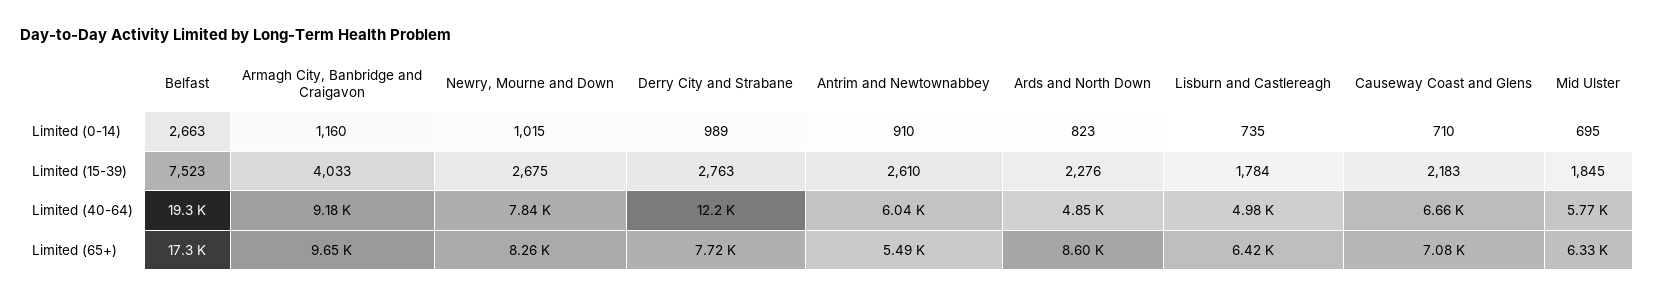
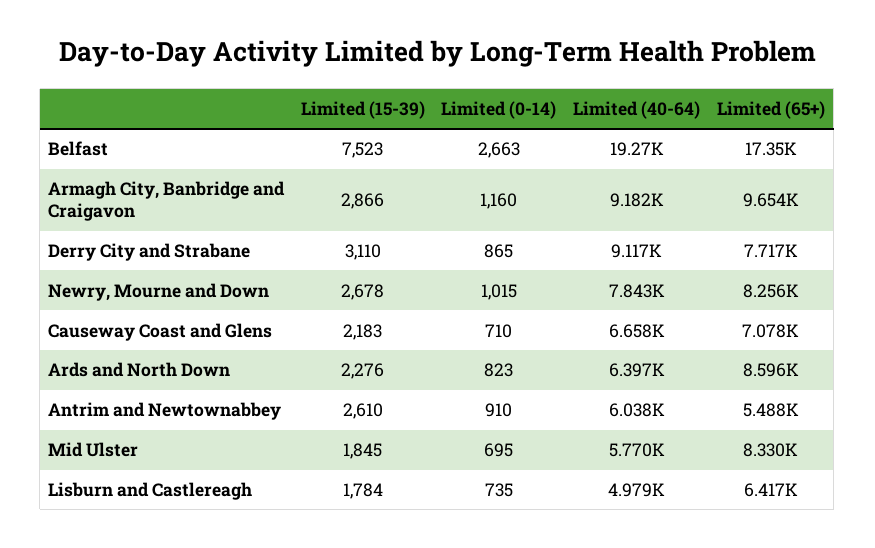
Derry City and Strabane, Limited (0-14): 989 -> 865
Armagh City, Banbridge and Craigavon, Limited (15-39): 4033 -> 2866
Newry, Mourne and Down, Limited (15-39): 2675 -> 2678
Derry City and Strabane, Limited (15-39): 2763 -> 3110
Derry City and Strabane, Limited (40-64): 12200 -> 9117
Ards and North Down, Limited (40-64): 4850 -> 6397
Mid Ulster, Limited (65+): 6330 -> 8330

